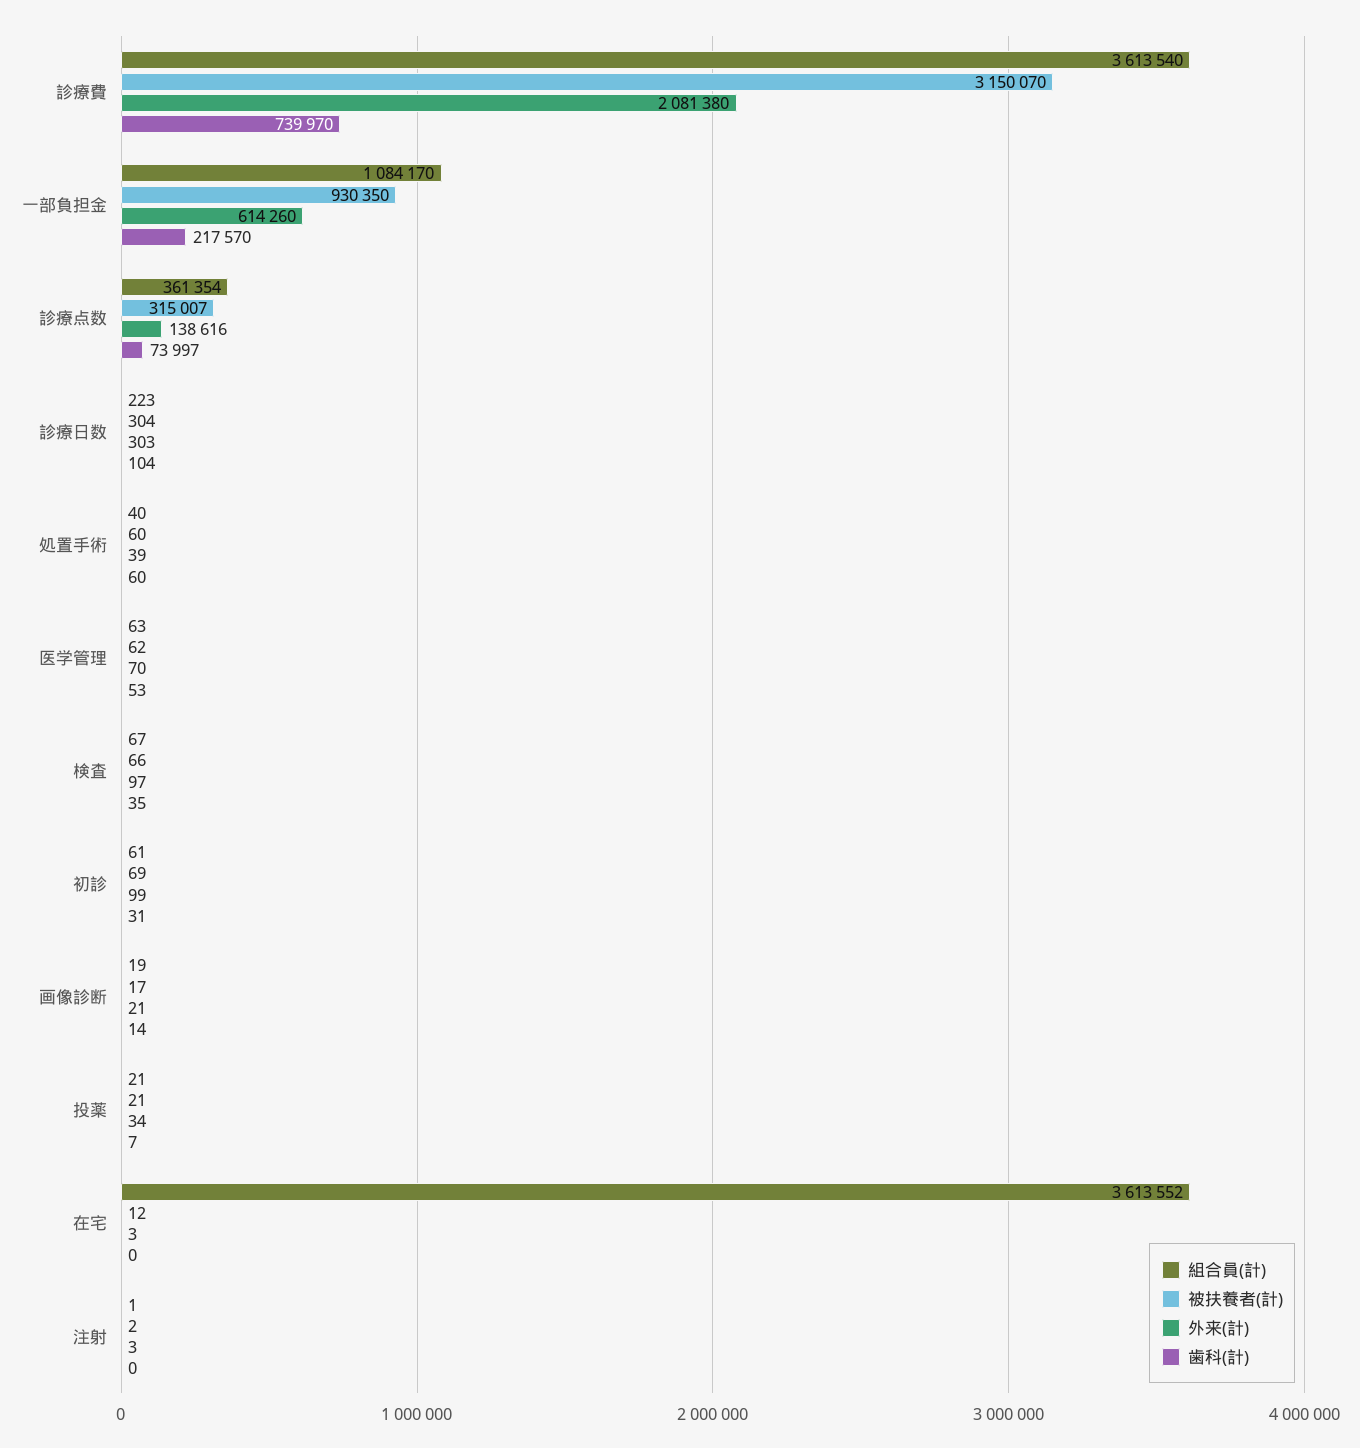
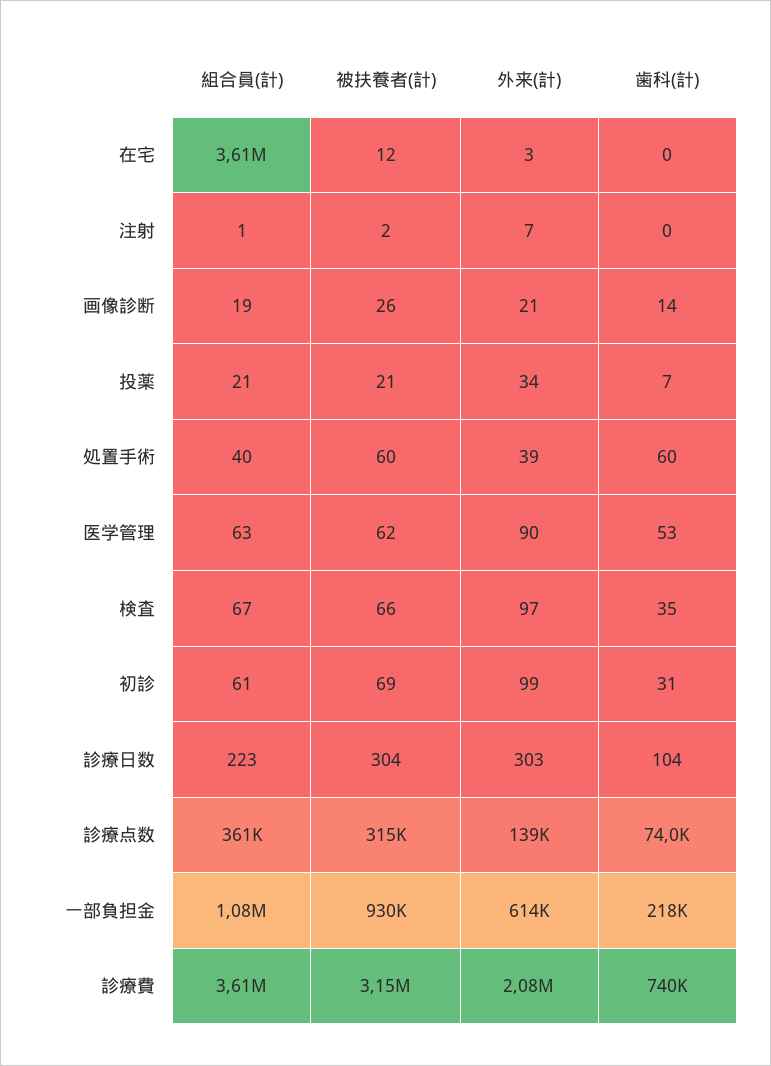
外来(計), 医学管理: 70 -> 90
被扶養者(計), 画像診断: 17 -> 26
外来(計), 注射: 3 -> 7

